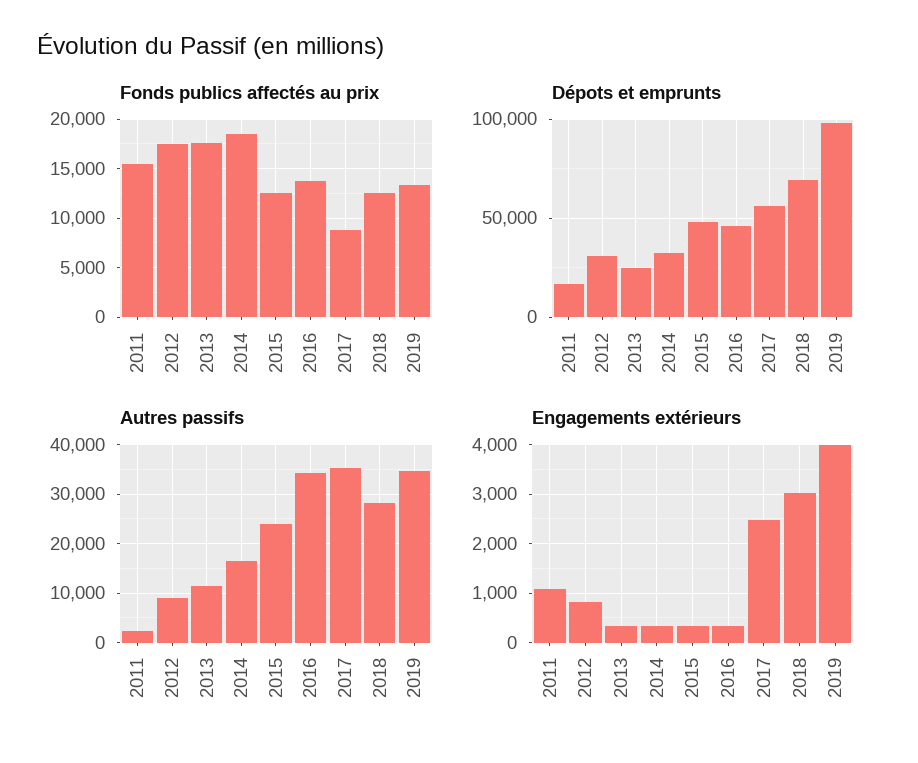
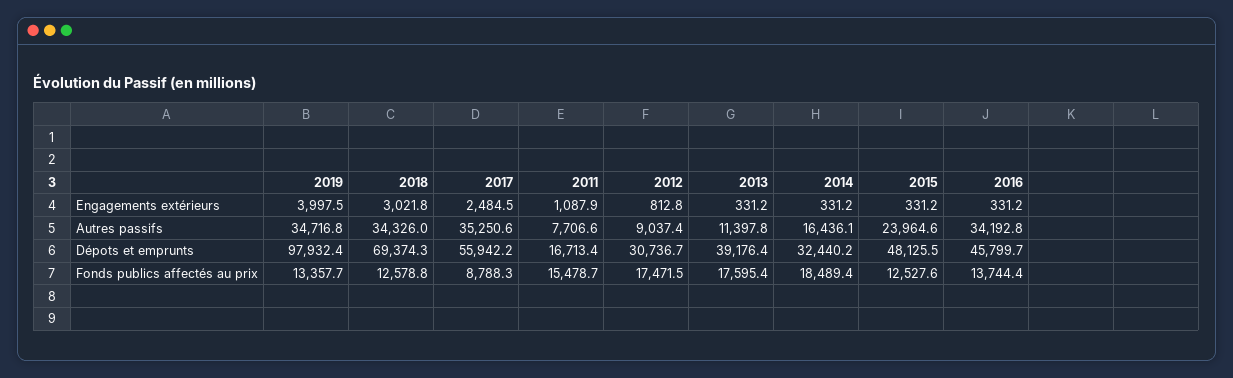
Dépots et emprunts, 2013: 25000 -> 39176.4
Autres passifs, 2011: 2000 -> 7706.6
Autres passifs, 2018: 28000 -> 34326

